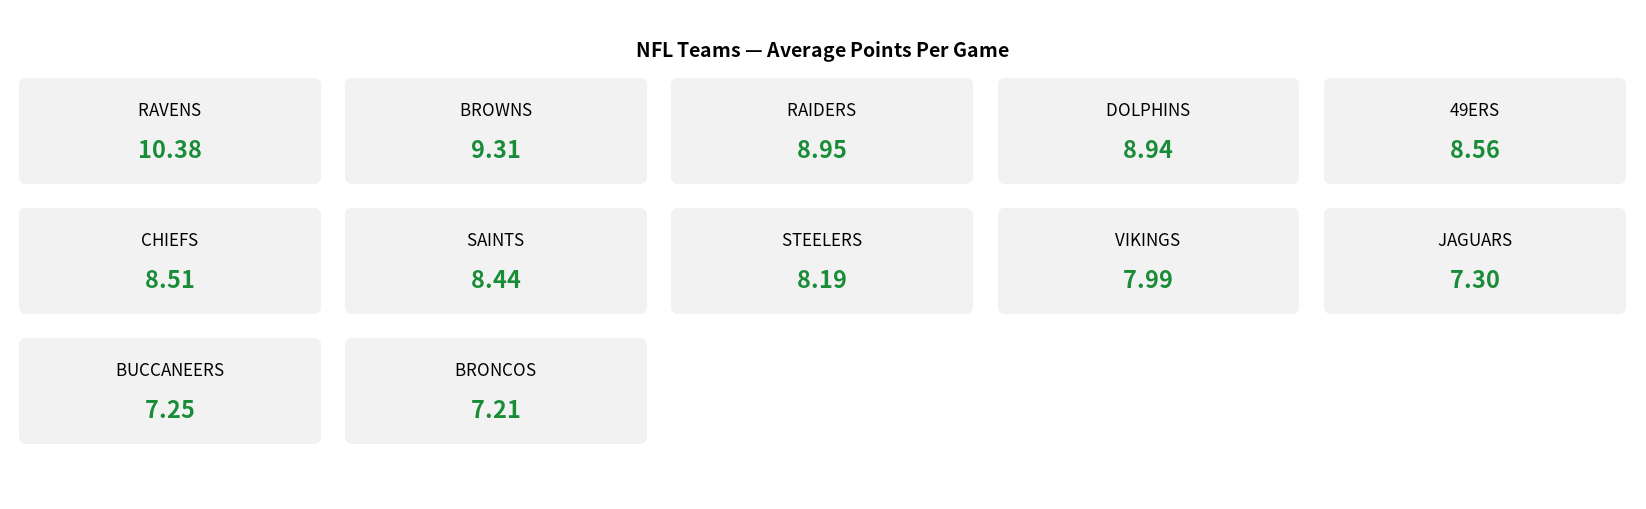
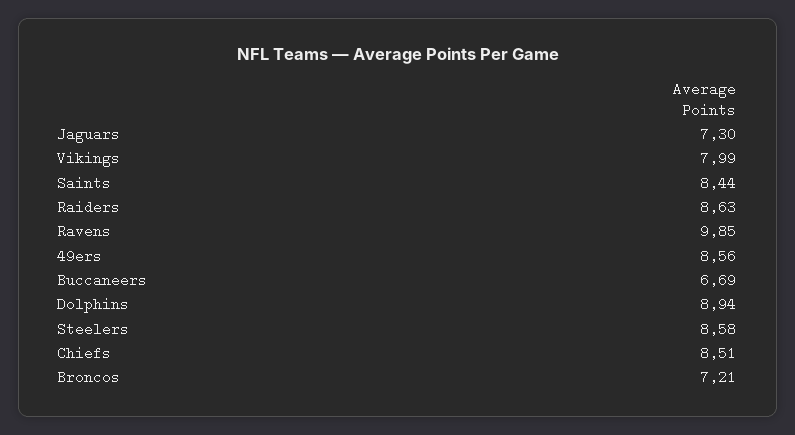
RAVENS: 10.38 -> 9.85
BROWNS: 9.31 -> none
RAIDERS: 8.95 -> 8.63
STEELERS: 8.19 -> 8.58
BUCCANEERS: 7.25 -> 6.69

